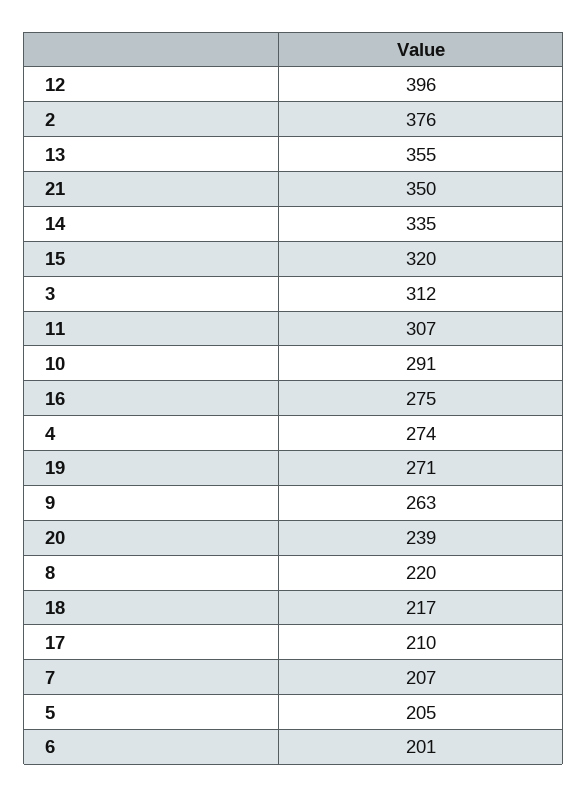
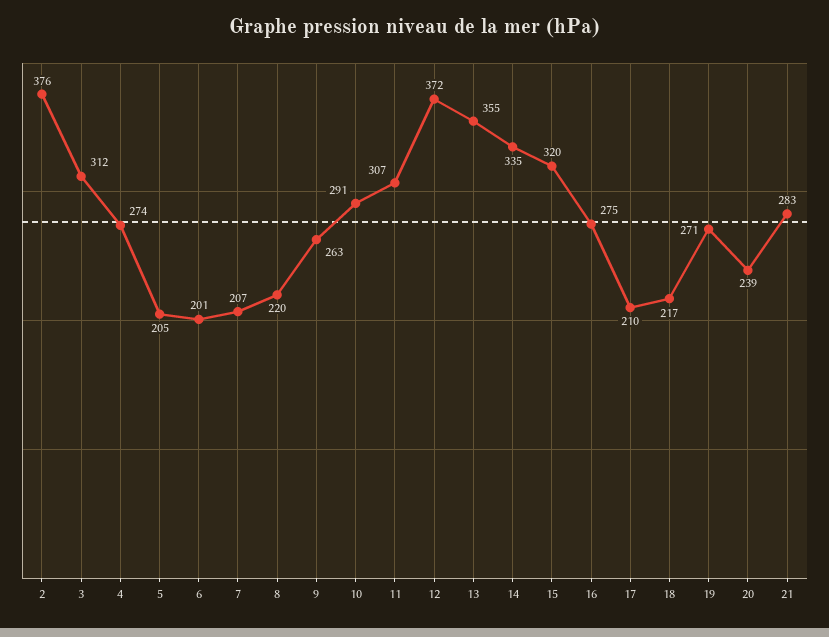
12: 396 -> 372
21: 350 -> 283

